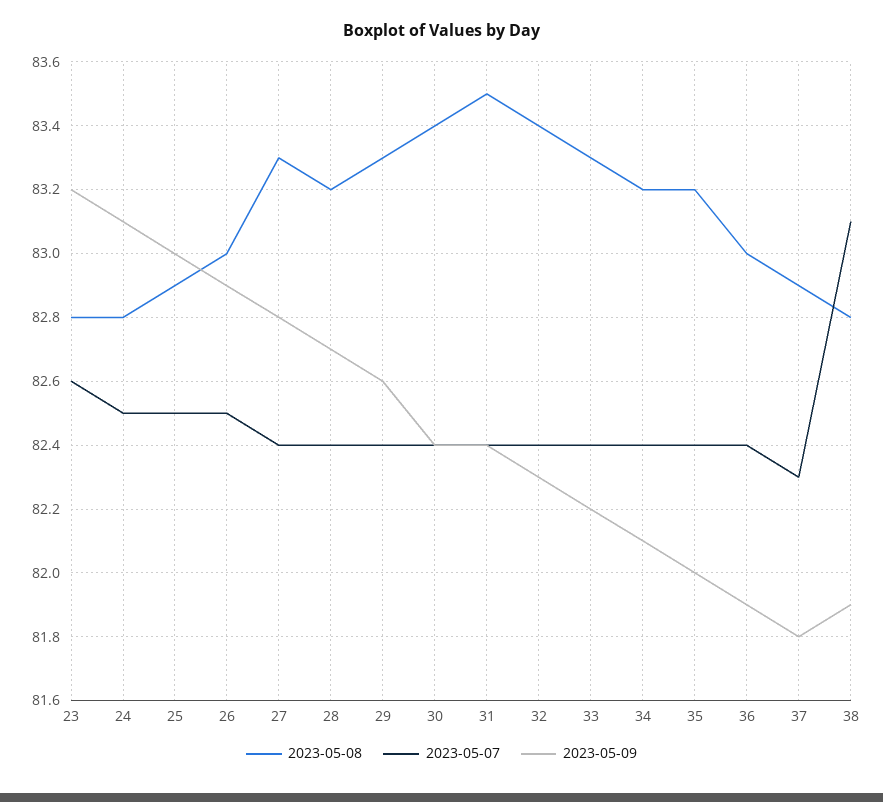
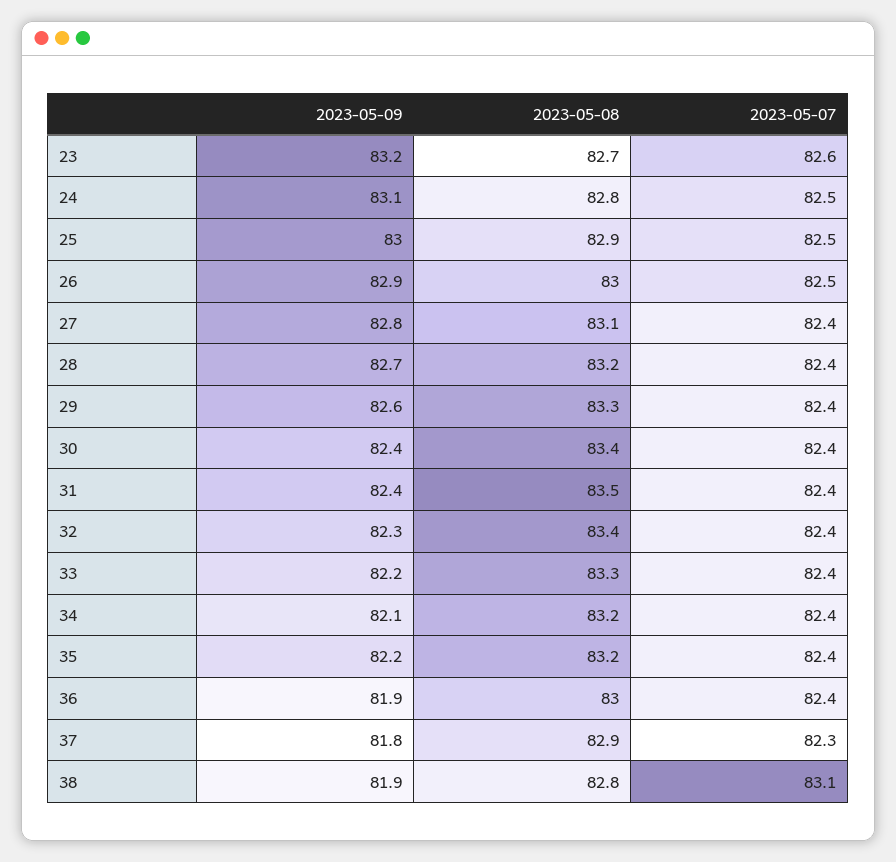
2023-05-08, 23: 82.8 -> 82.7
2023-05-08, 27: 83.3 -> 83.1
2023-05-09, 35: 82 -> 82.2

